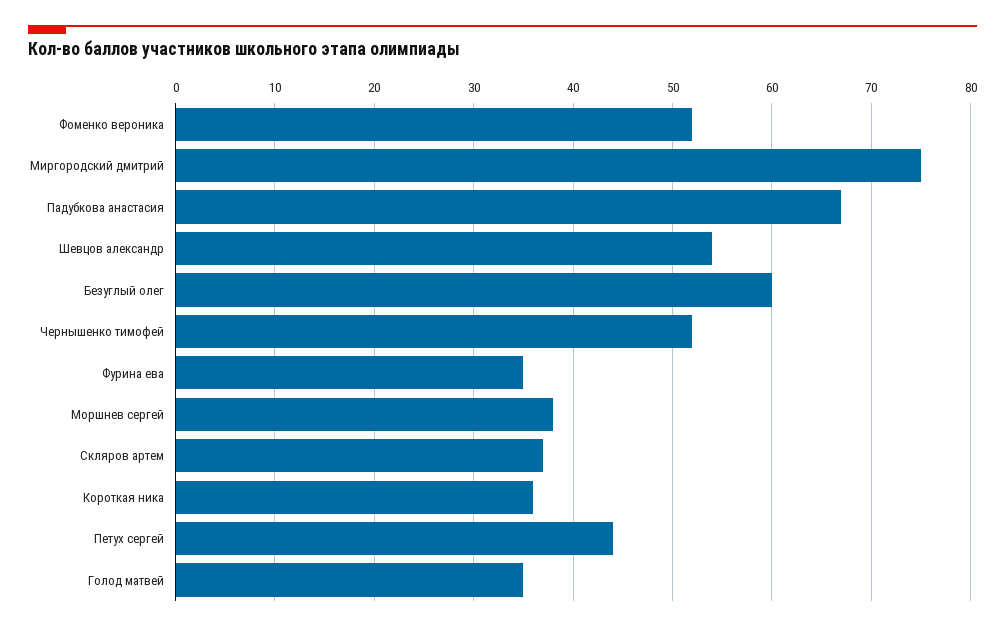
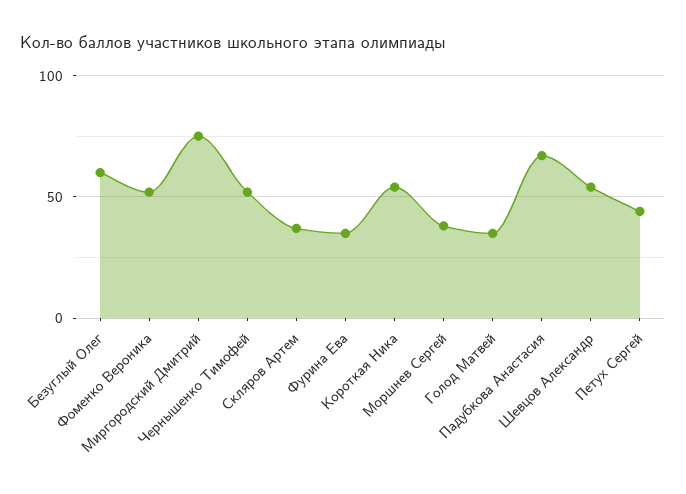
Короткая ника: 36 -> 55

